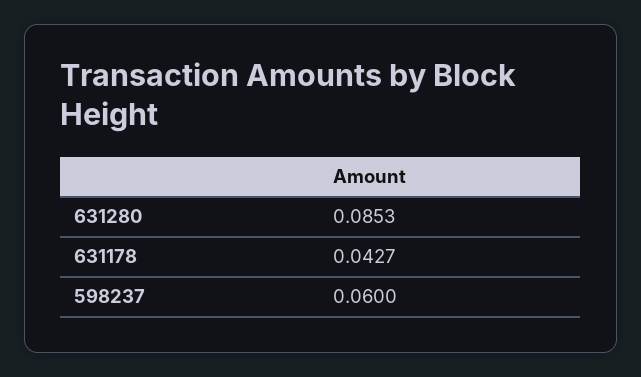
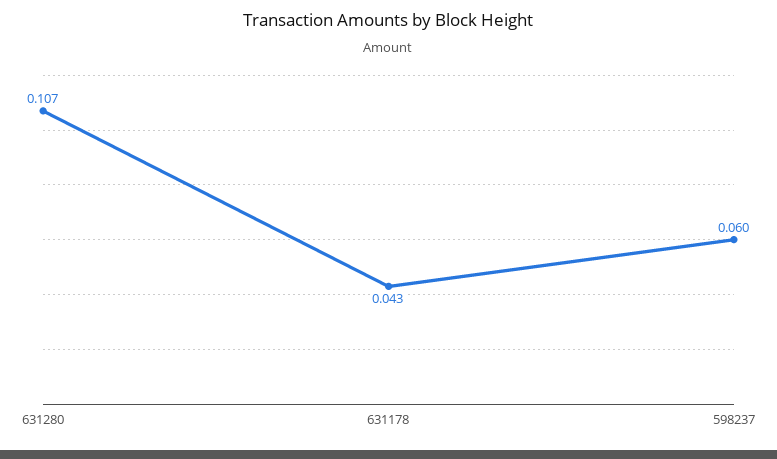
631280: 0.0853 -> 0.107

